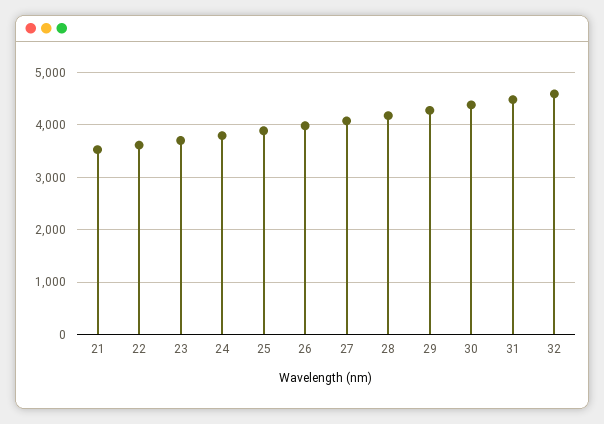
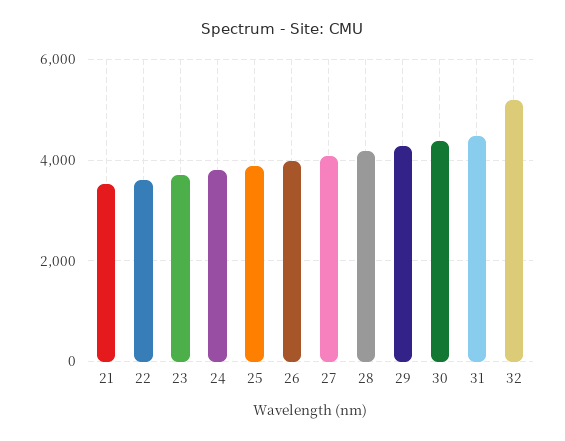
32: 4600 -> 5200

